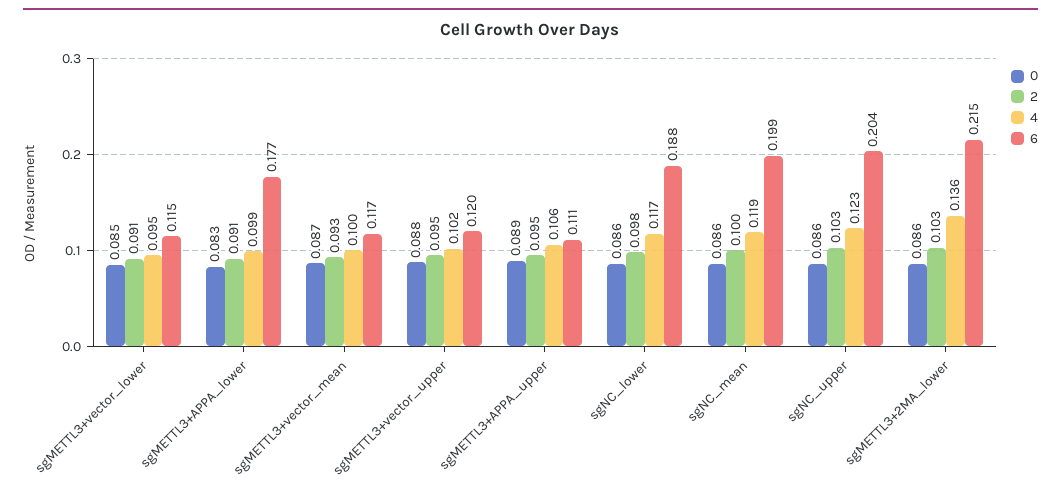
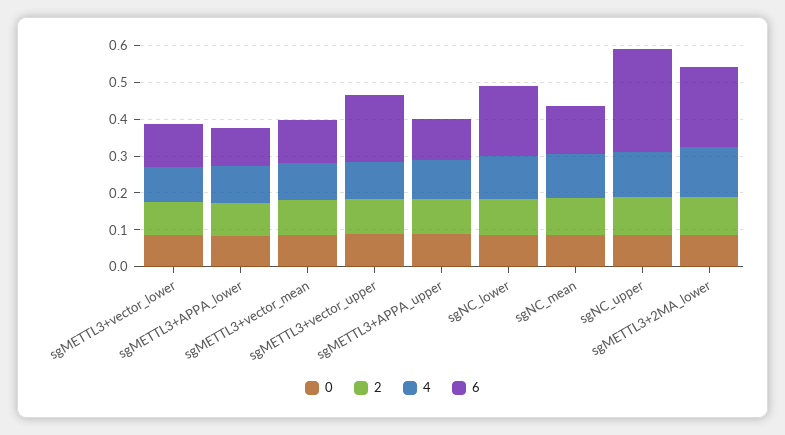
6, sgMETTL3+APPA_lower: 0.177 -> 0.1
6, sgMETTL3+vector_upper: 0.12 -> 0.175
6, sgNC_mean: 0.199 -> 0.125
6, sgNC_upper: 0.204 -> 0.275

